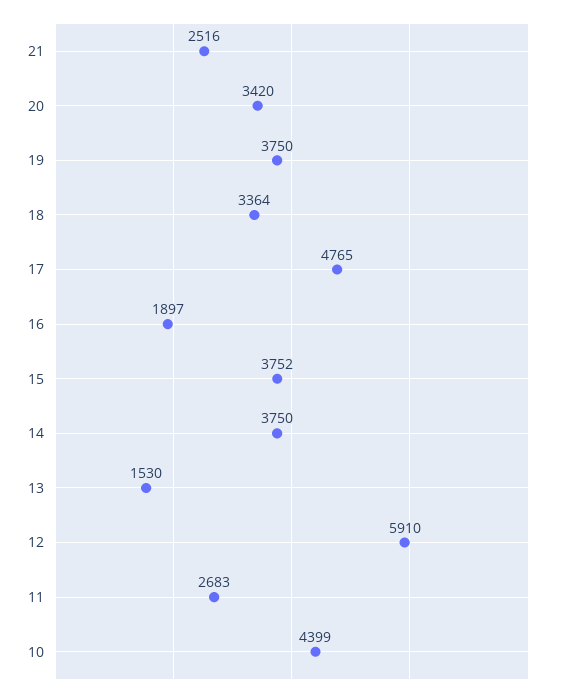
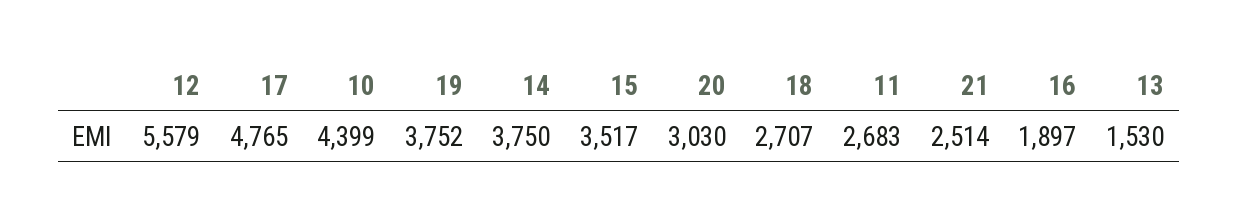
21: 2516 -> 2514
20: 3420 -> 3030
19: 3750 -> 3752
18: 3364 -> 2707
15: 3752 -> 3517
12: 5910 -> 5579

